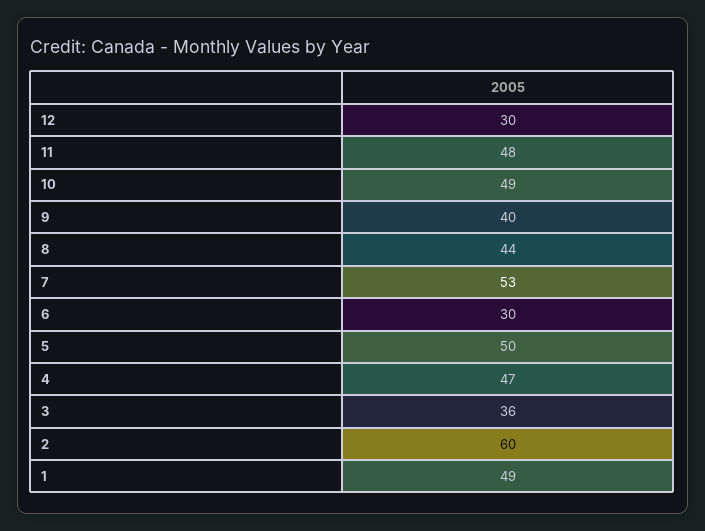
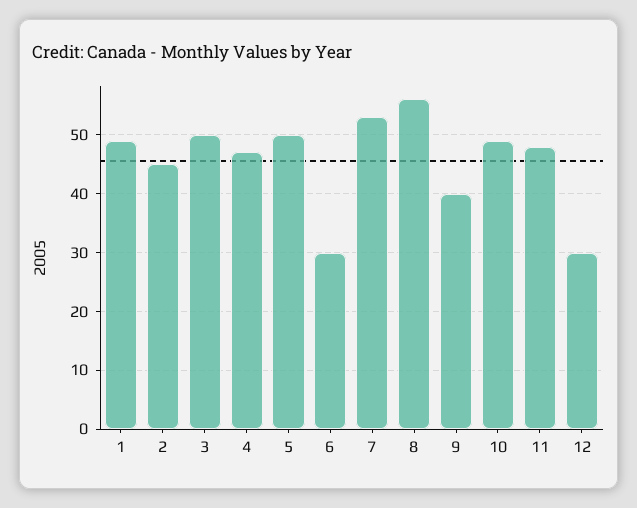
8: 44 -> 55
3: 36 -> 50
2: 60 -> 45

